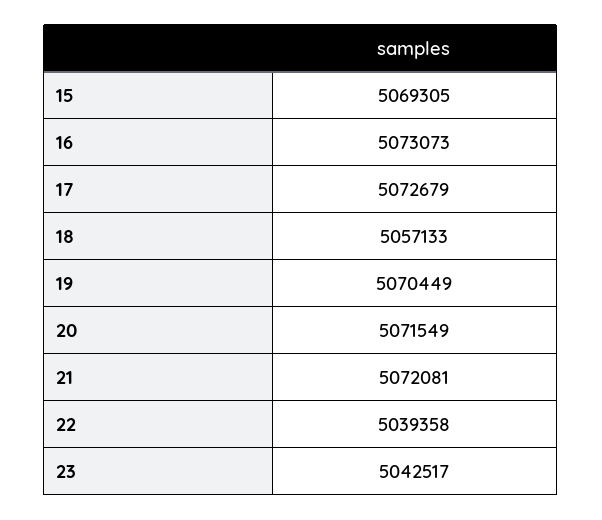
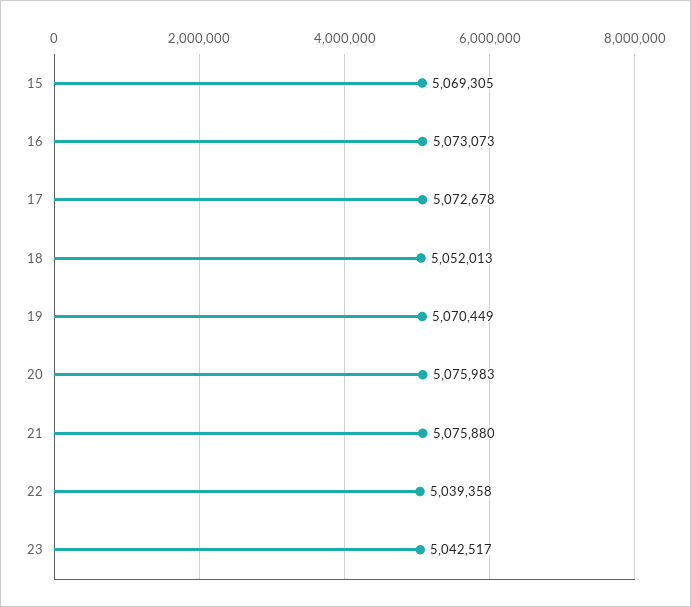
17: 5072679 -> 5072678
18: 5057133 -> 5052013
20: 5071549 -> 5075983
21: 5072081 -> 5075880

